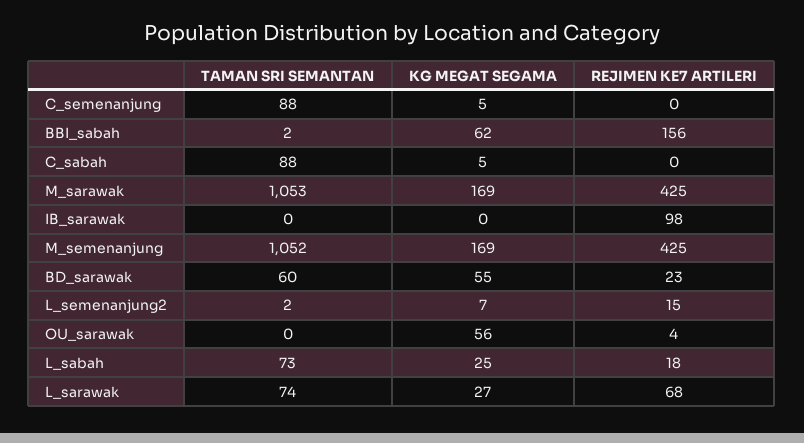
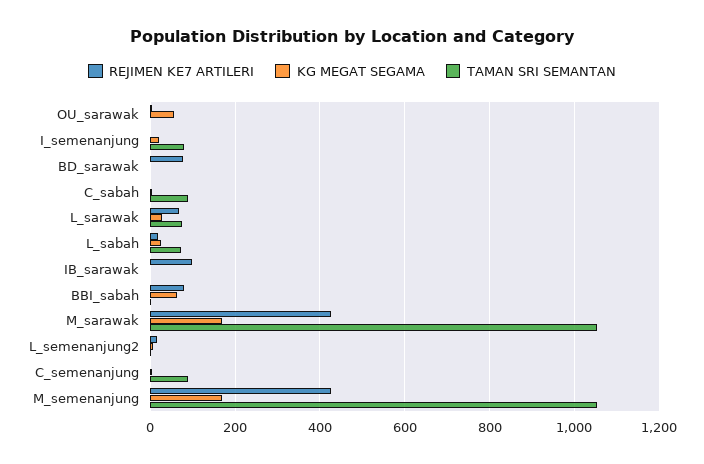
REJIMEN KE7 ARTILERI, BBI_sabah: 156 -> 80
TAMAN SRI SEMANTAN, BD_sarawak: 60 -> 0
KG MEGAT SEGAMA, BD_sarawak: 55 -> 0
REJIMEN KE7 ARTILERI, BD_sarawak: 23 -> 80
REJIMEN KE7 ARTILERI, I_semenanjung: none -> 0
KG MEGAT SEGAMA, I_semenanjung: none -> 20
TAMAN SRI SEMANTAN, I_semenanjung: none -> 80

